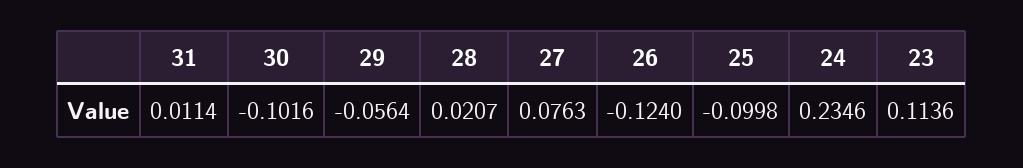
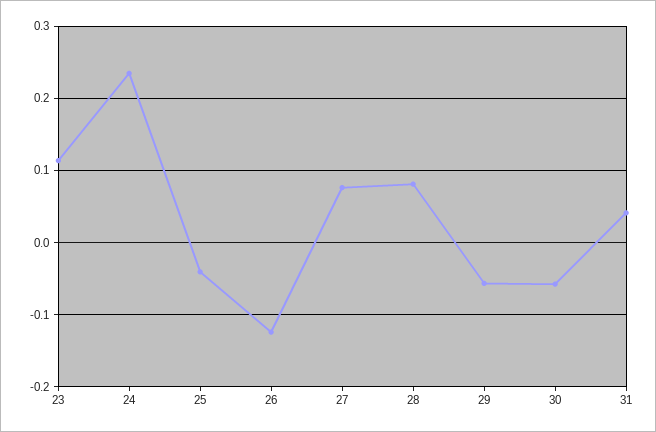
31: 0.0114 -> 0.04
30: -0.1016 -> -0.06
28: 0.0207 -> 0.08
25: -0.0998 -> -0.04

